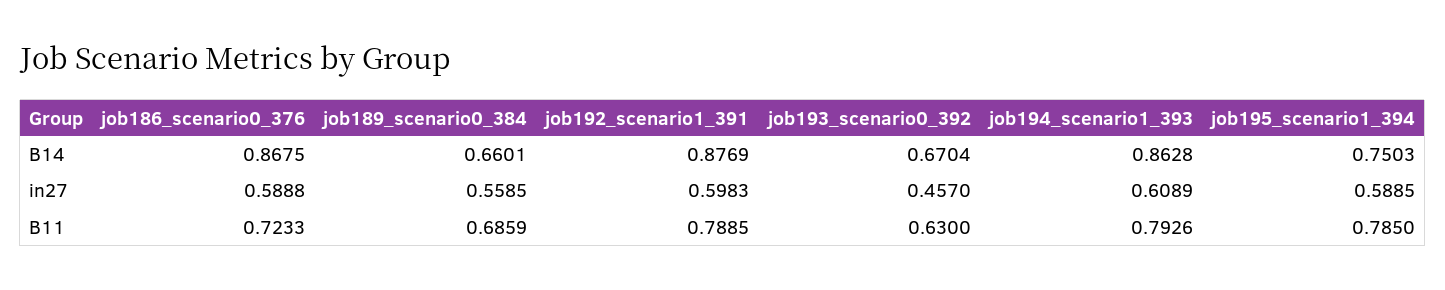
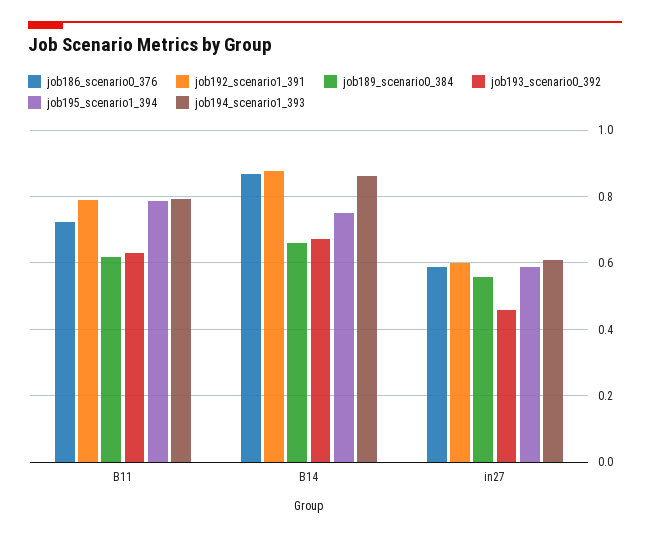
job189_scenario0_384, B11: 0.6859 -> 0.62

